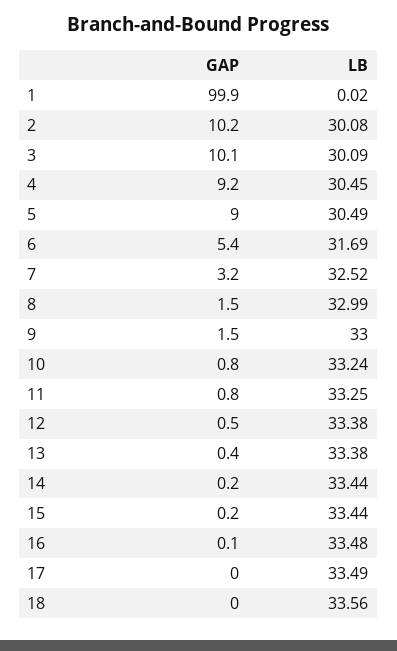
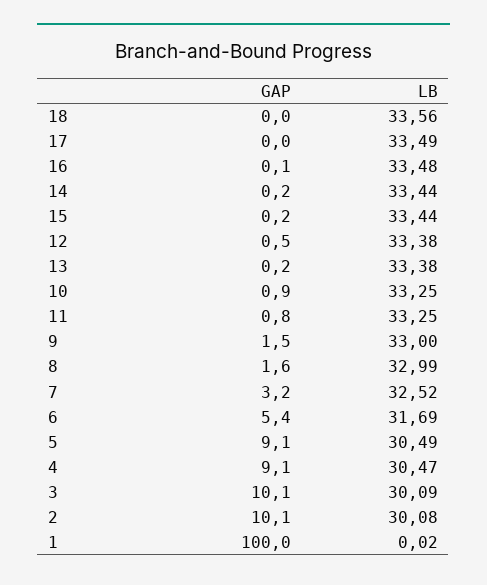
GAP, 1: 99.9 -> 100
GAP, 2: 10.2 -> 10.1
GAP, 4: 9.2 -> 9.1
LB, 4: 30.45 -> 30.47
GAP, 5: 9 -> 9.1
GAP, 8: 1.5 -> 1.6
GAP, 10: 0.8 -> 0.9
LB, 10: 33.24 -> 33.25
GAP, 13: 0.4 -> 0.2

